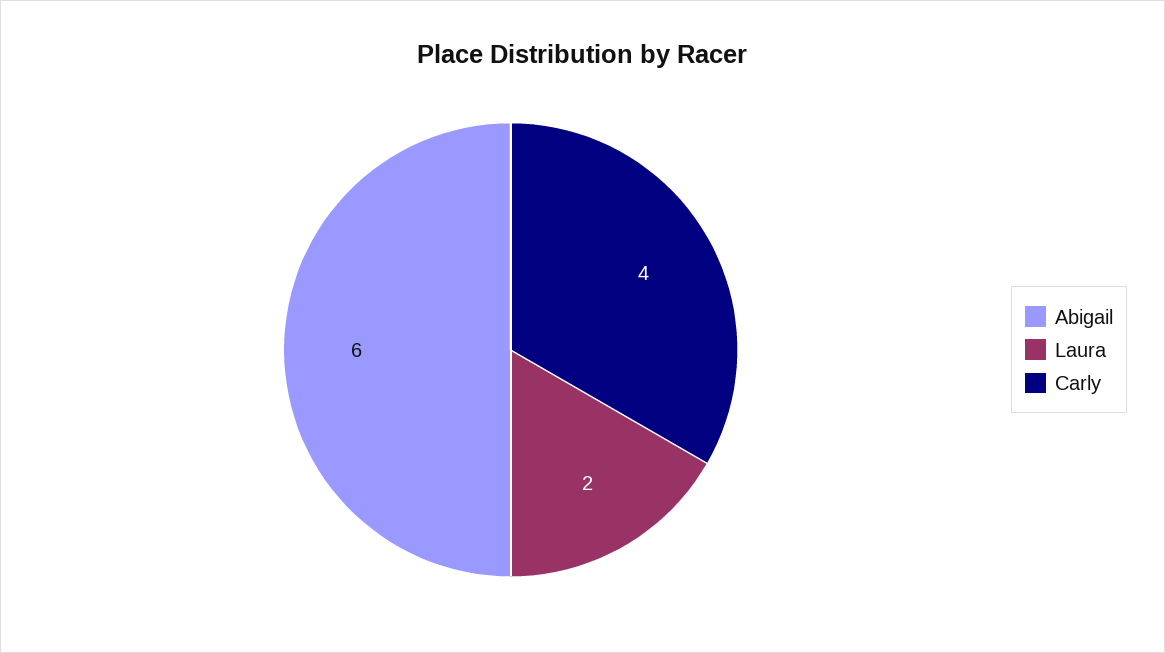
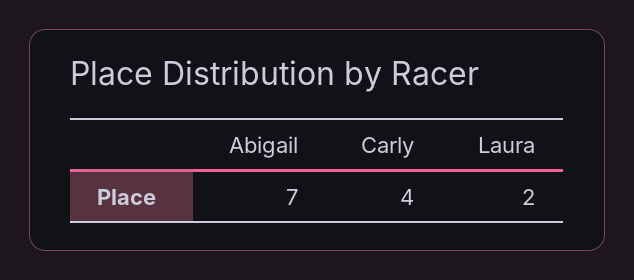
Abigail: 6 -> 7

